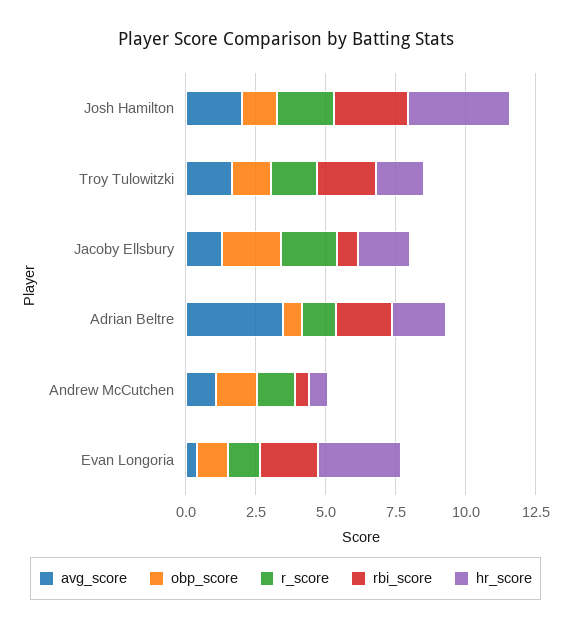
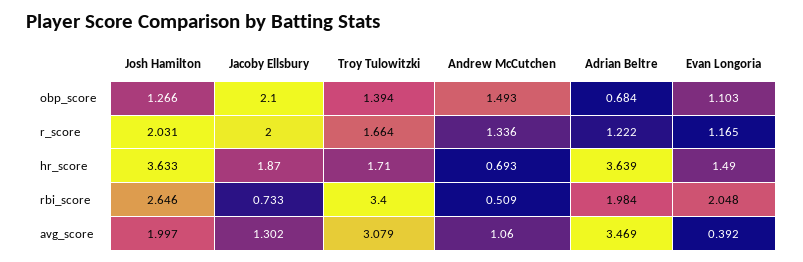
avg_score, Troy Tulowitzki: 1.5 -> 3.079
rbi_score, Troy Tulowitzki: 2 -> 3.4
hr_score, Adrian Beltre: 2 -> 3.639
hr_score, Evan Longoria: 3 -> 1.49

